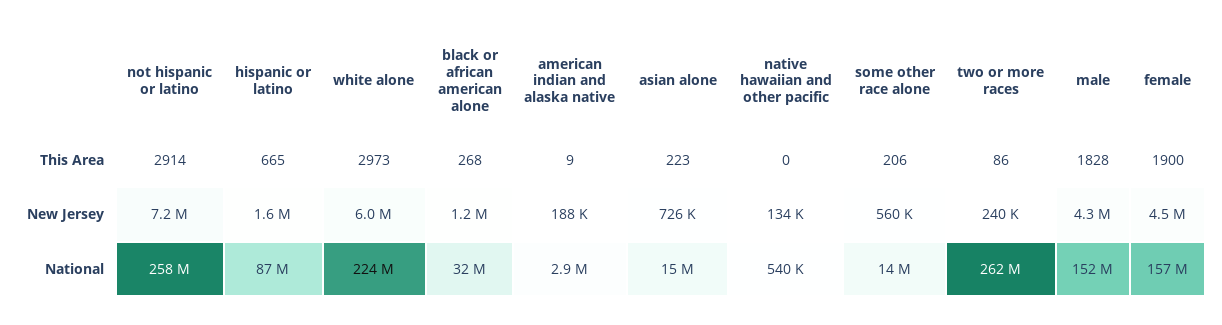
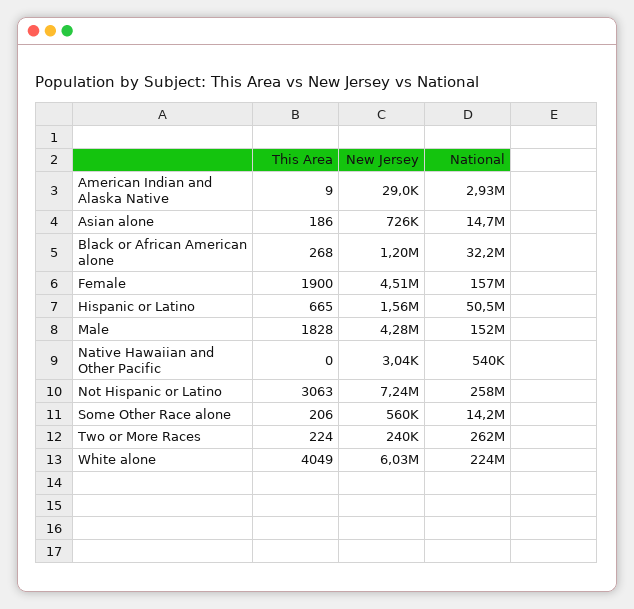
not hispanic or latino, This Area: 2914 -> 3063
white alone, This Area: 2973 -> 4049
asian alone, This Area: 223 -> 186
two or more races, This Area: 86 -> 224
american indian and alaska native, New Jersey: 188000 -> 29000
native hawaiian and other pacific, New Jersey: 134000 -> 3040
hispanic or latino, National: 87000000 -> 50500000

